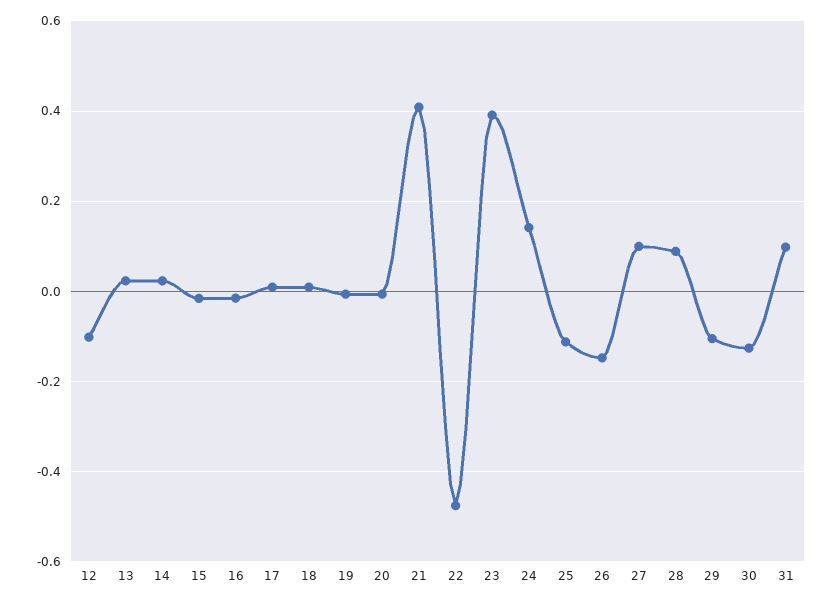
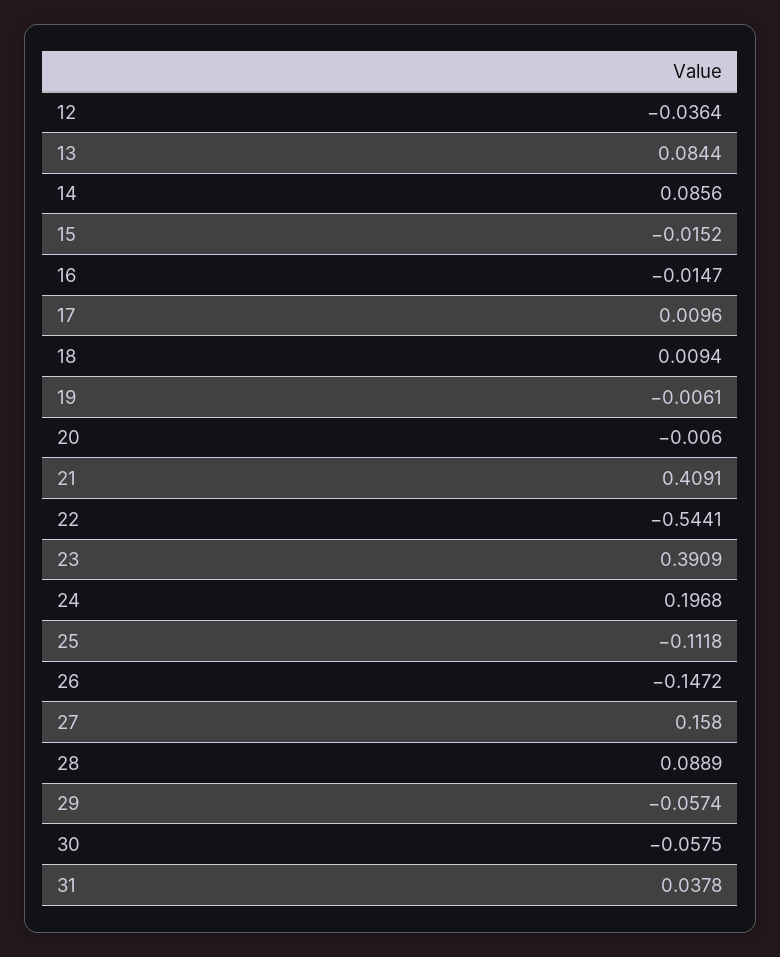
12: -0.1 -> -0.0364
13: 0.02 -> 0.0844
14: 0.02 -> 0.0856
22: -0.48 -> -0.5441
24: 0.14 -> 0.1968
27: 0.1 -> 0.158
29: -0.1 -> -0.0574
30: -0.12 -> -0.0575
31: 0.1 -> 0.0378

